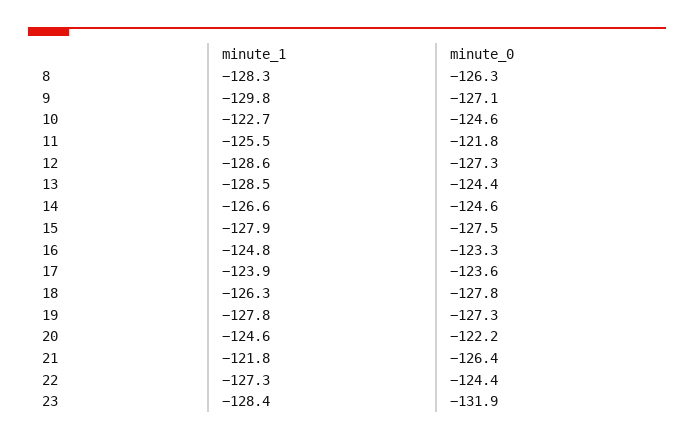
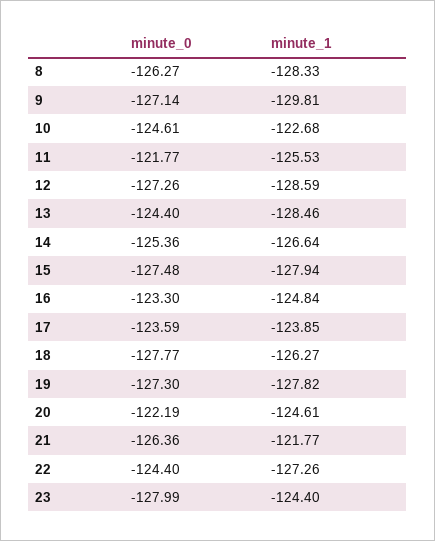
minute_0, 14: -124.6 -> -125.36
minute_1, 23: -128.4 -> -124.4
minute_0, 23: -131.9 -> -127.99

